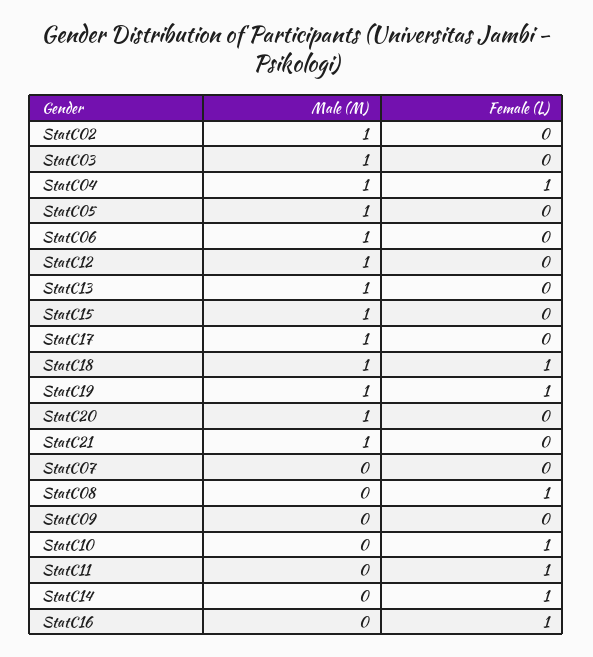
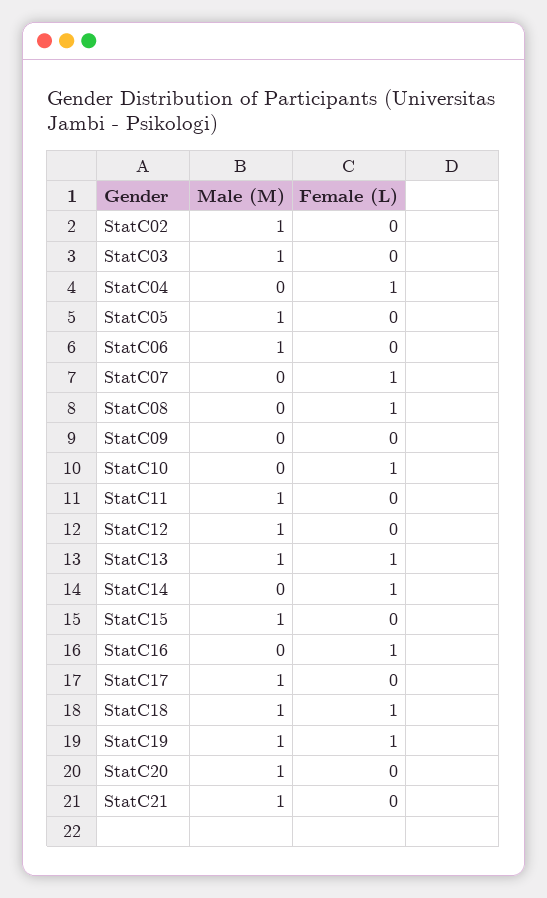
Male (M), StatC04: 1 -> 0
Female (L), StatC13: 0 -> 1
Female (L), StatC07: 0 -> 1
Male (M), StatC11: 0 -> 1
Female (L), StatC11: 1 -> 0

